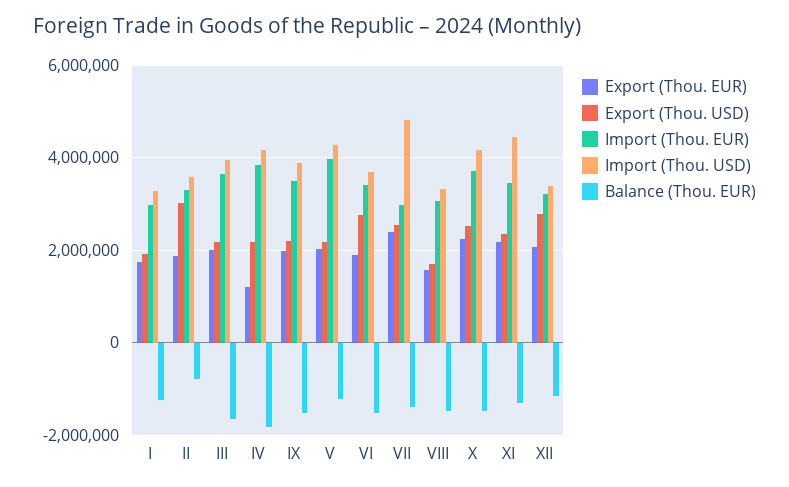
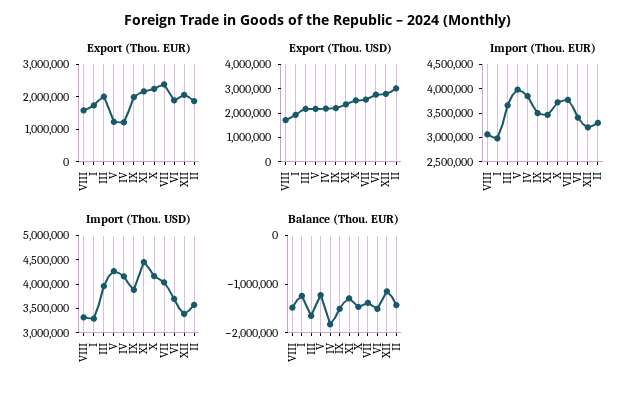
Balance (Thou. EUR), II: -800000 -> -1400000
Export (Thou. EUR), V: 2000000 -> 1250000
Import (Thou. EUR), VII: 3000000 -> 3750000
Import (Thou. USD), VII: 4800000 -> 4000000

